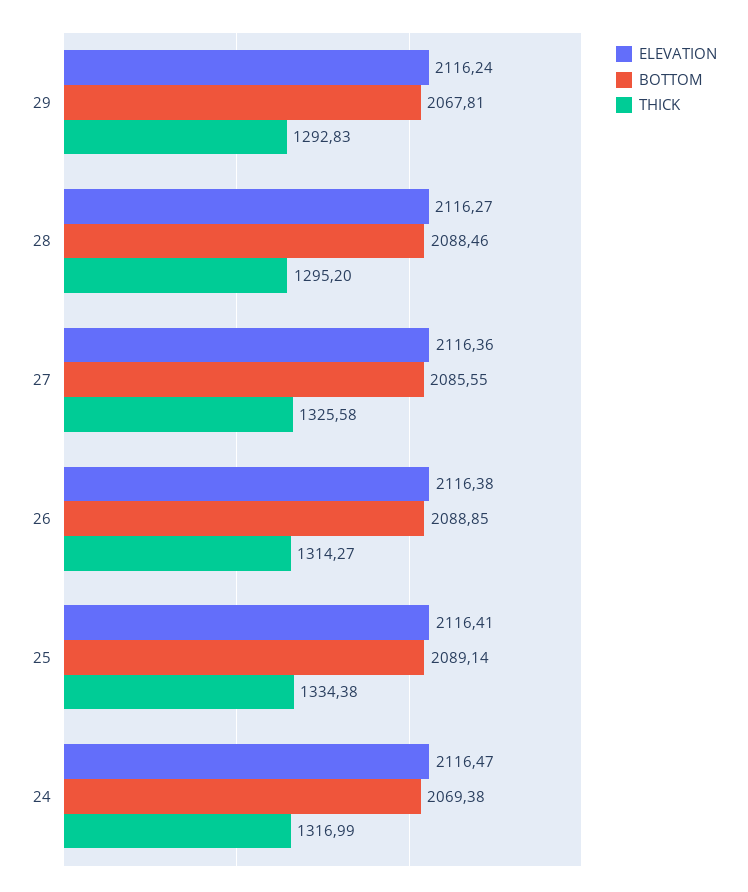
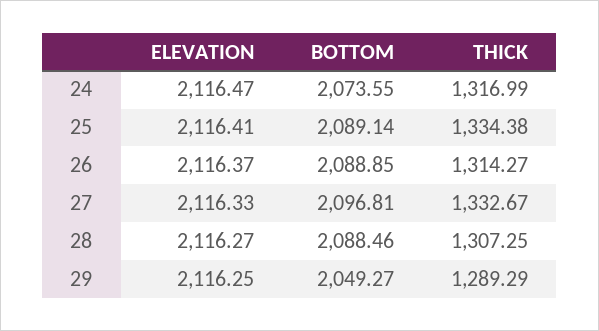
ELEVATION, 29: 2116.24 -> 2116.25
BOTTOM, 29: 2067.81 -> 2049.27
THICK, 29: 1292.83 -> 1289.29
THICK, 28: 1295.2 -> 1307.25
ELEVATION, 27: 2116.36 -> 2116.33
BOTTOM, 27: 2085.55 -> 2096.81
THICK, 27: 1325.58 -> 1332.67
ELEVATION, 26: 2116.38 -> 2116.37
BOTTOM, 24: 2069.38 -> 2073.55

